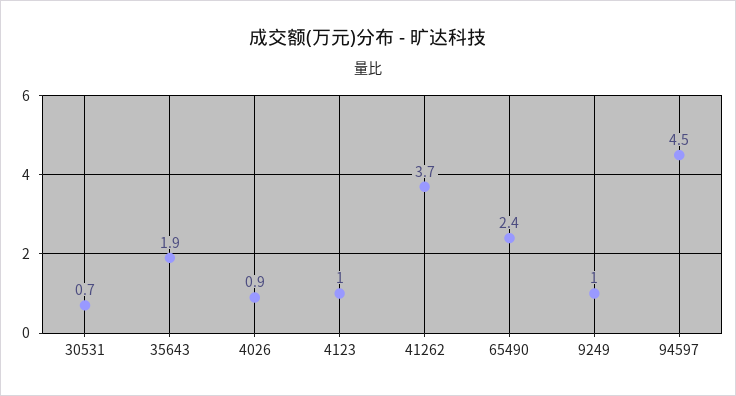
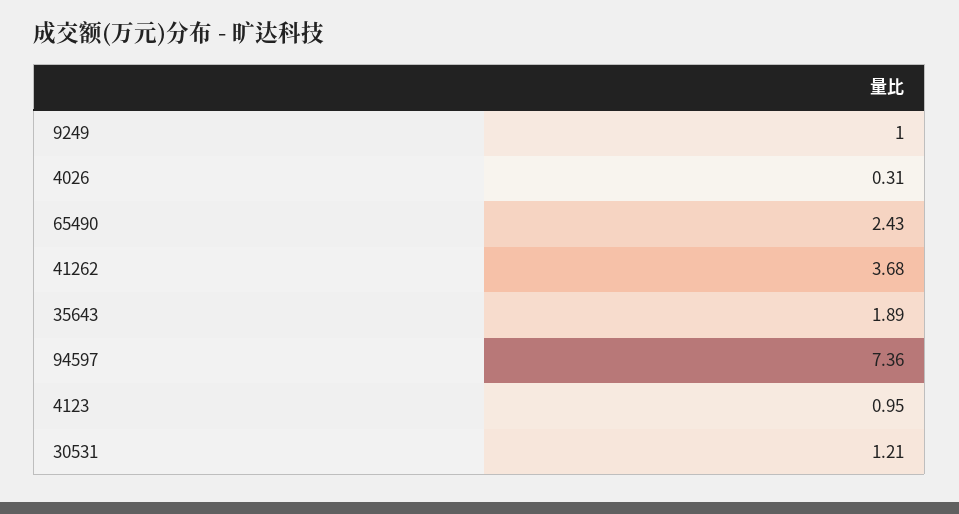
30531: 0.7 -> 1.21
4026: 0.9 -> 0.31
94597: 4.5 -> 7.36

